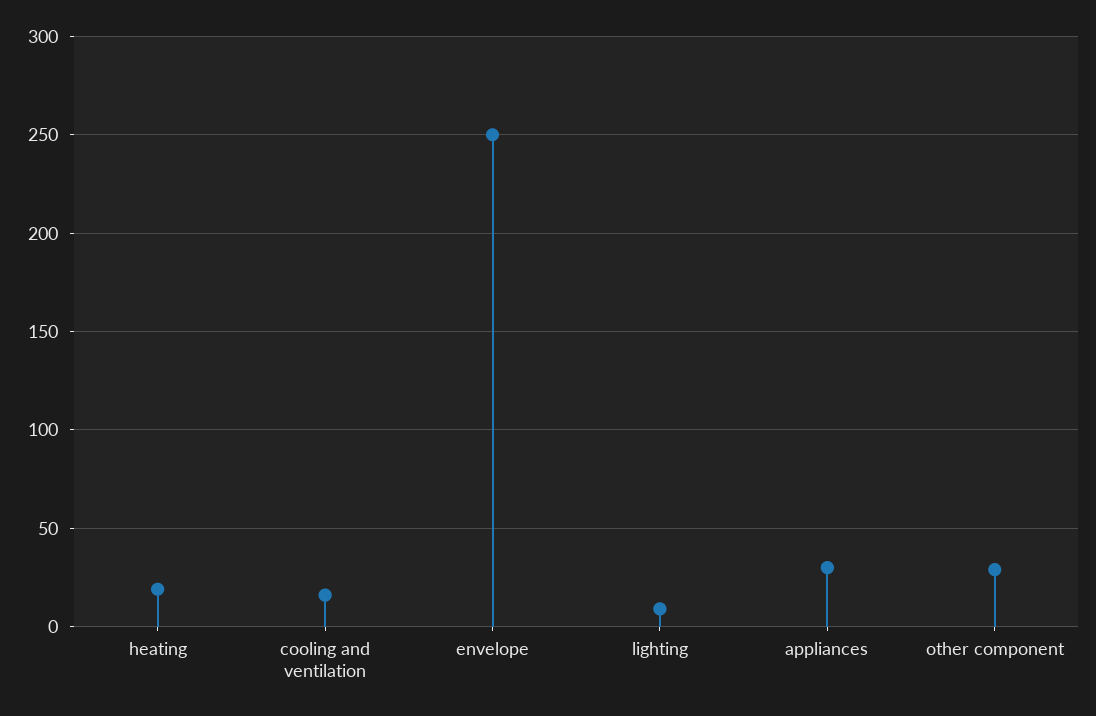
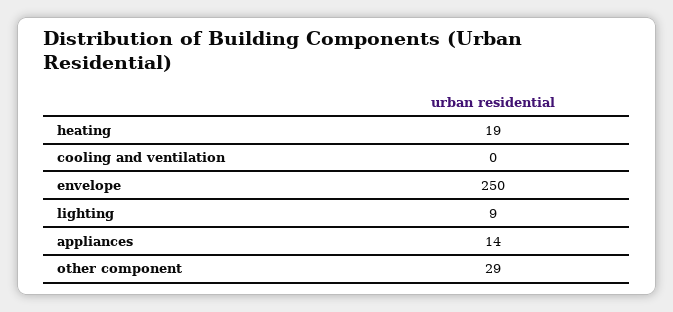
cooling and ventilation: 15 -> 0
appliances: 30 -> 14

